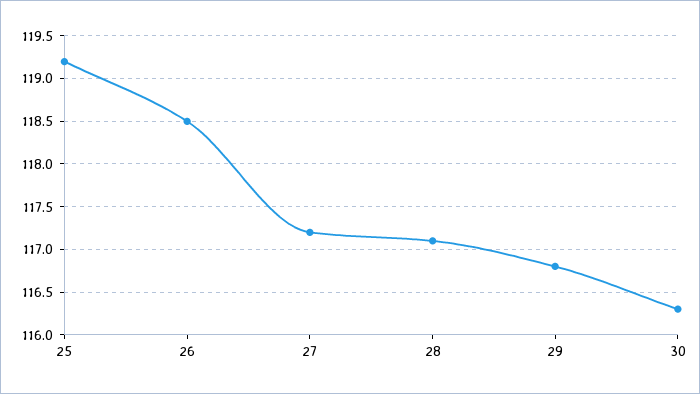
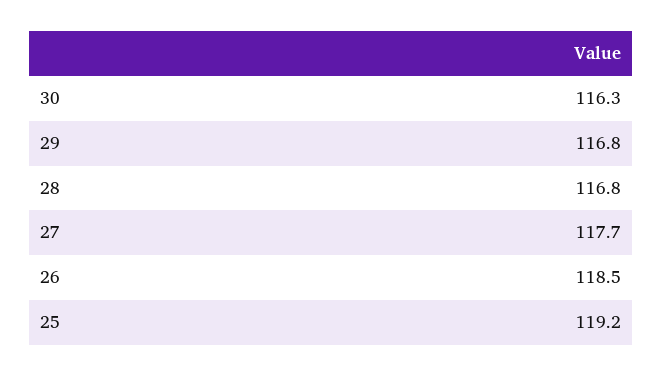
27: 117.2 -> 117.7
28: 117.1 -> 116.8

